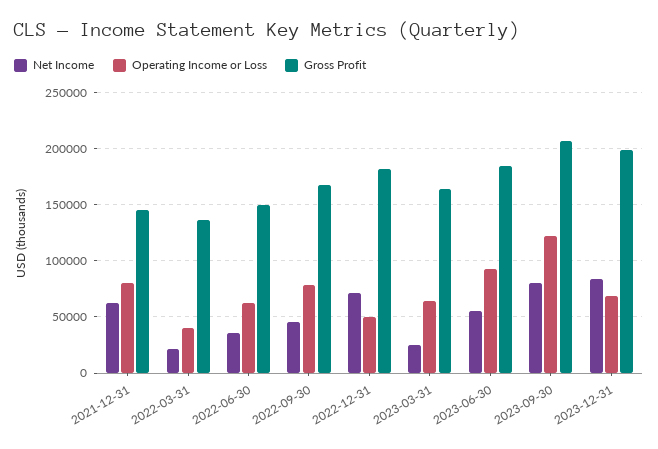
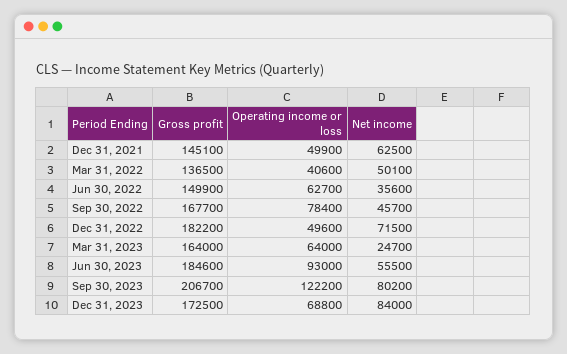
Operating Income or Loss, 2021-12-31: 80000 -> 49900
Net Income, 2022-03-31: 20000 -> 50100
Gross Profit, 2023-12-31: 200000 -> 172500

